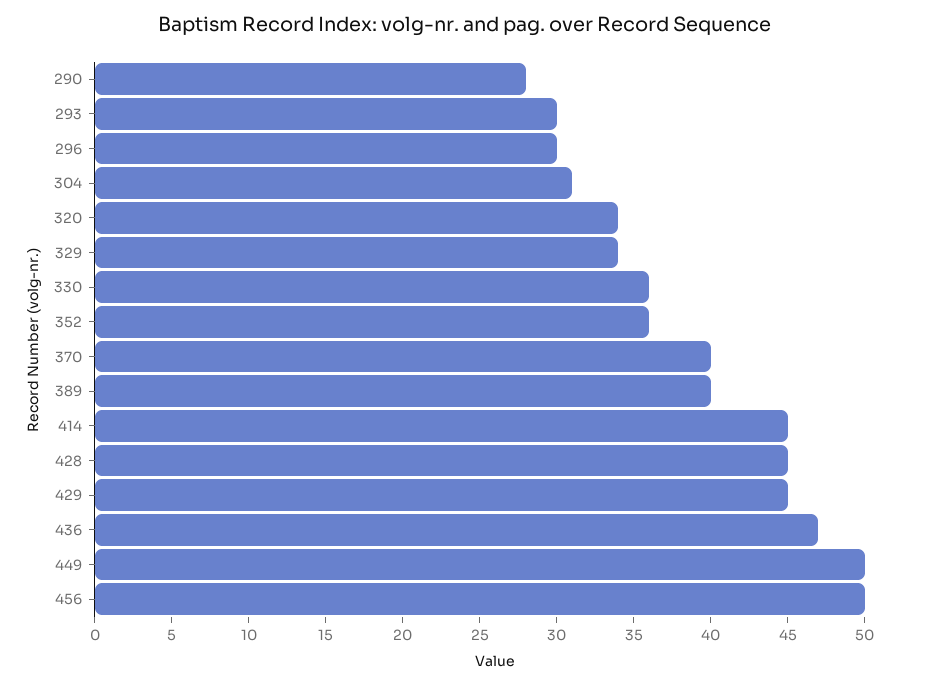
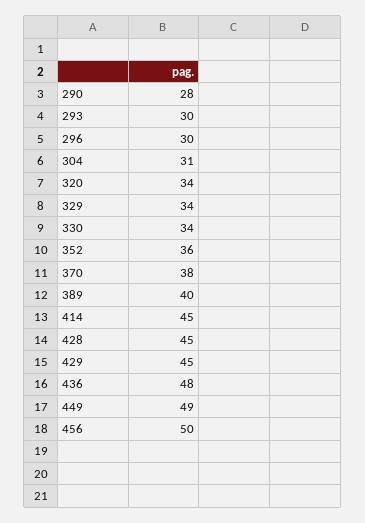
330: 36 -> 34
370: 40 -> 38
436: 47 -> 48
449: 50 -> 49

